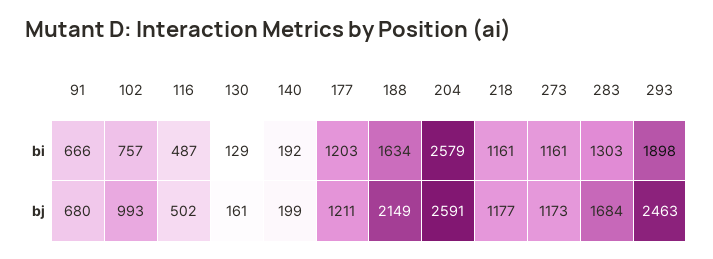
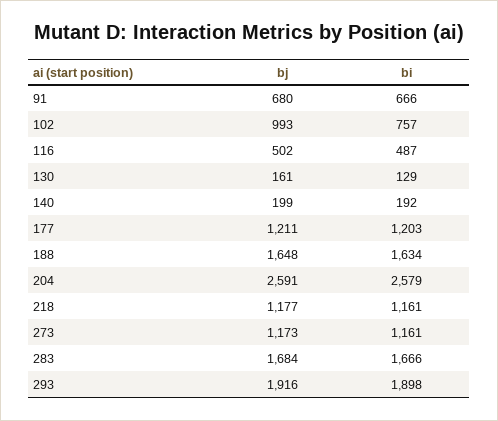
283, bi: 1303 -> 1666
188, bj: 2149 -> 1648
293, bj: 2463 -> 1916

